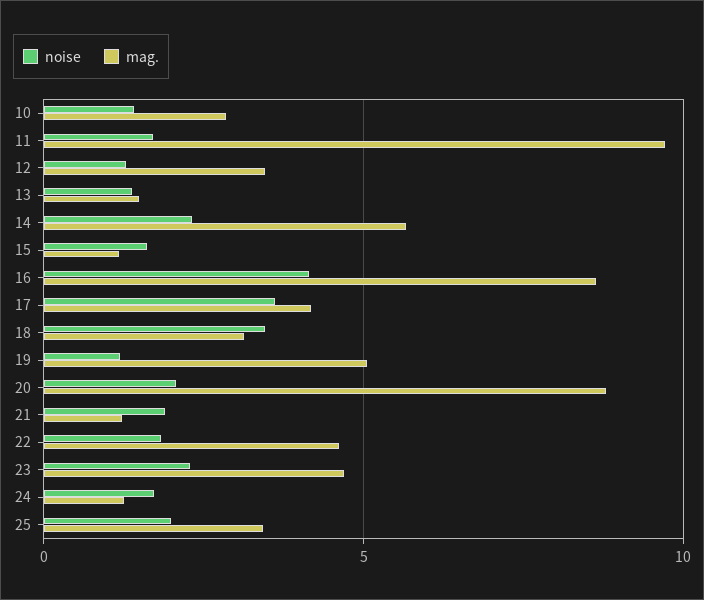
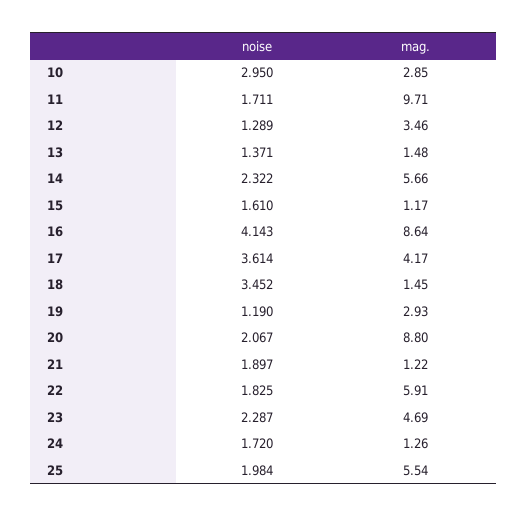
noise, 10: 1.5 -> 2.95
mag., 18: 3 -> 1.45
mag., 19: 5 -> 2.93
mag., 22: 4.5 -> 5.91
mag., 25: 3.5 -> 5.54

